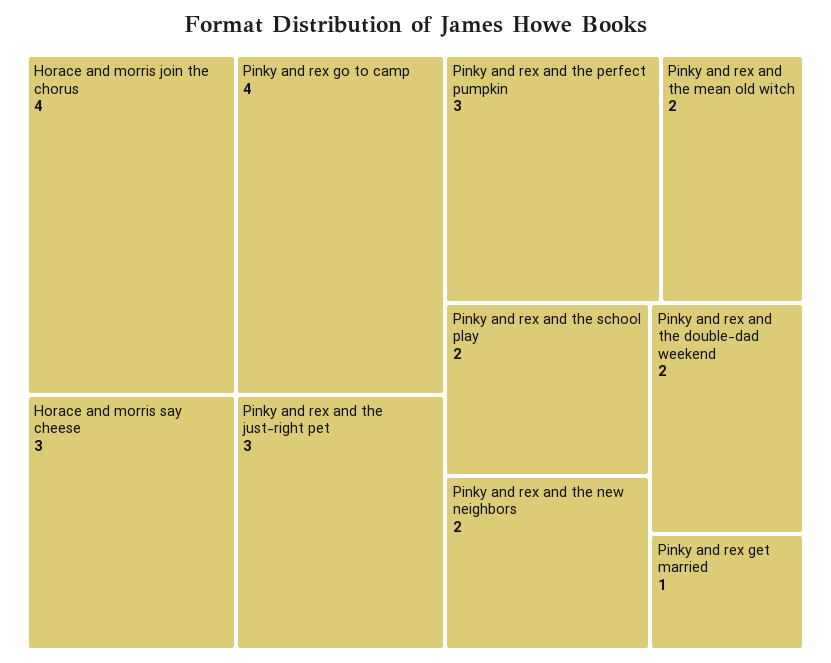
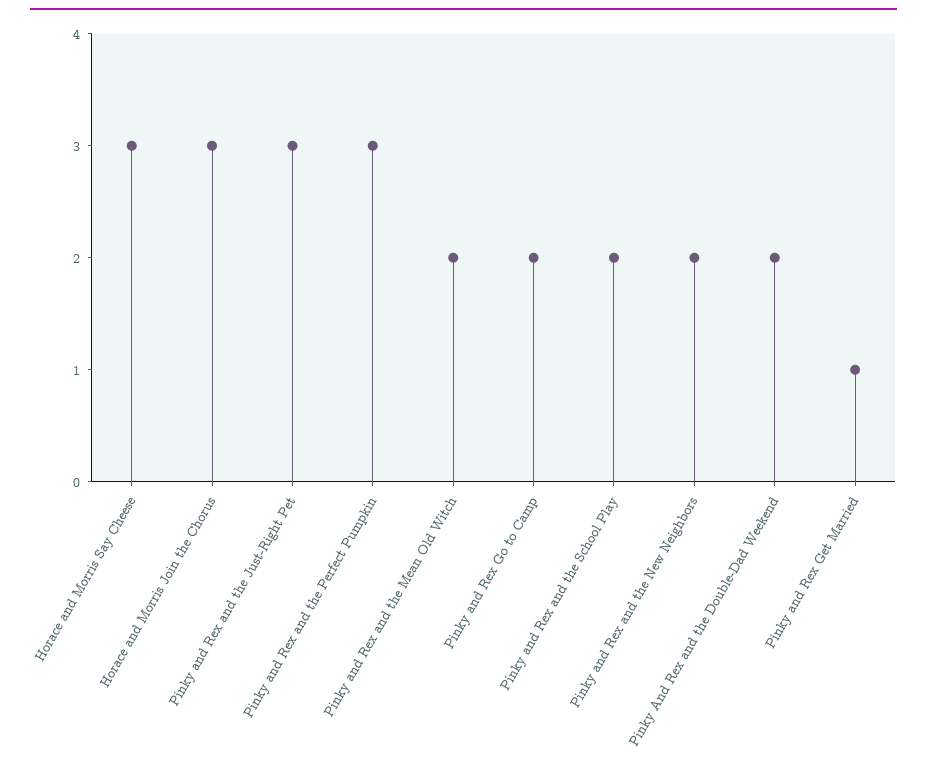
Horace and morris join the chorus: 4 -> 3
Pinky and rex go to camp: 4 -> 2

